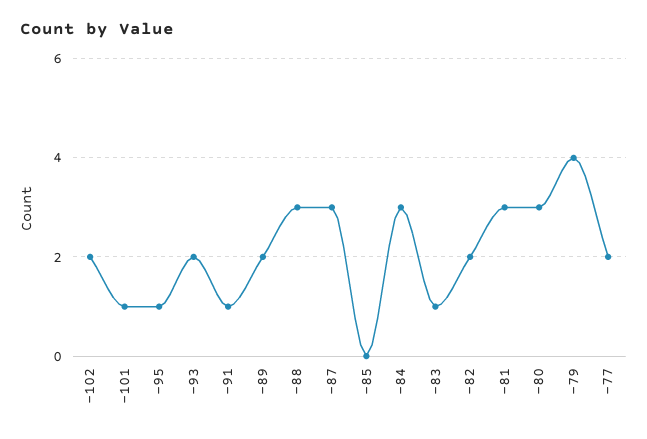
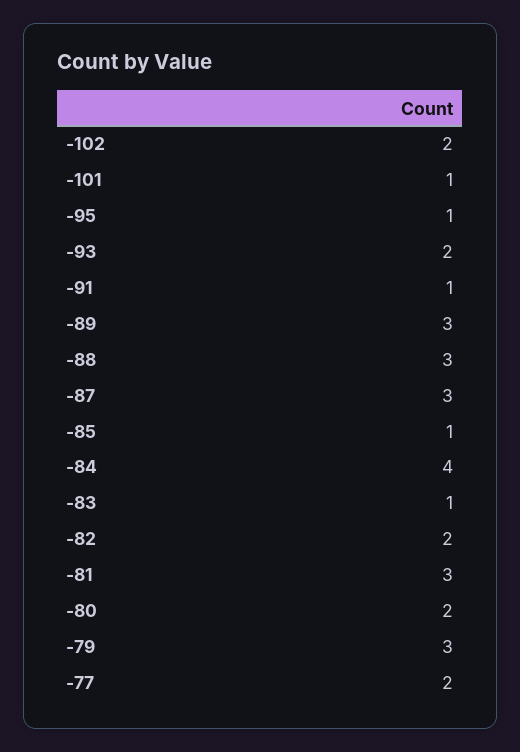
-89: 2 -> 3
-85: 0 -> 1
-84: 3 -> 4
-80: 3 -> 2
-79: 4 -> 3

